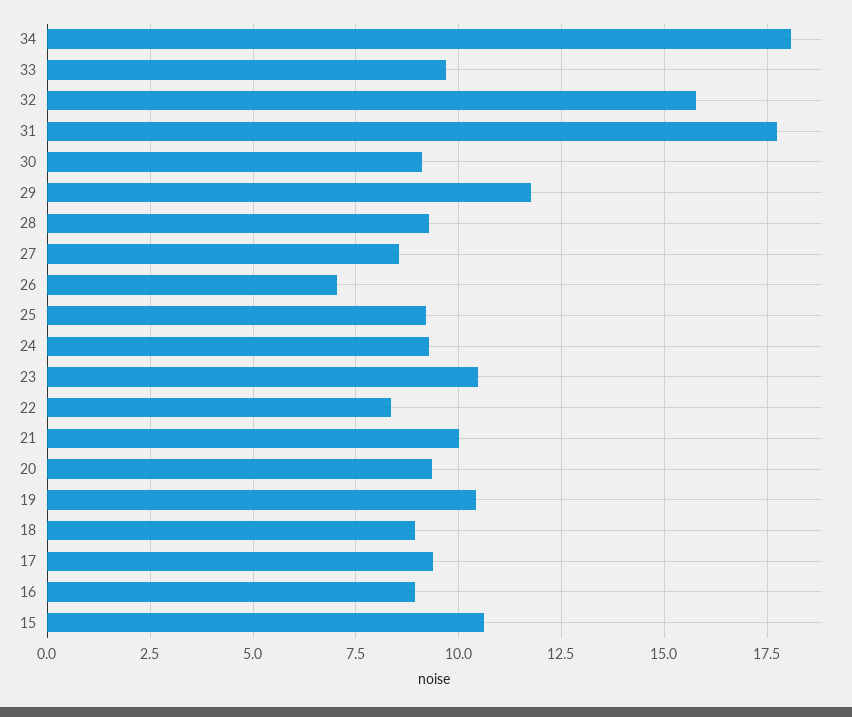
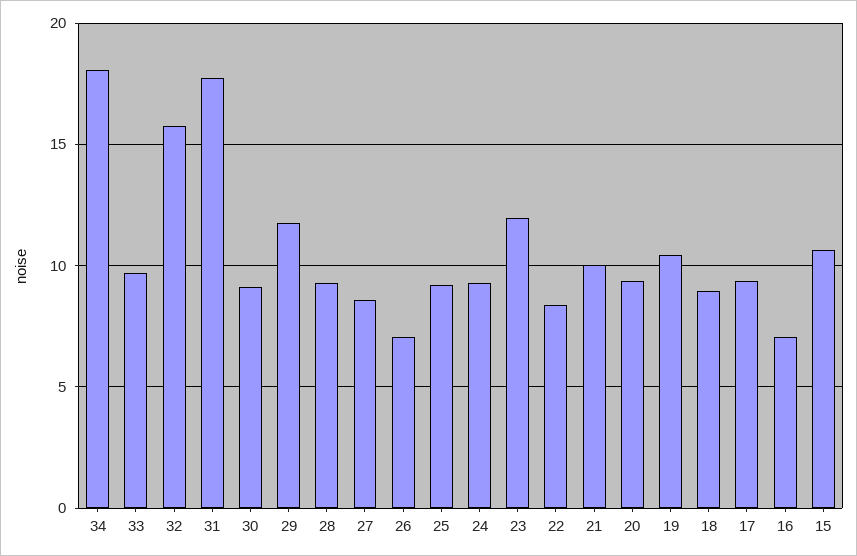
23: 10.5 -> 12
16: 9 -> 7

